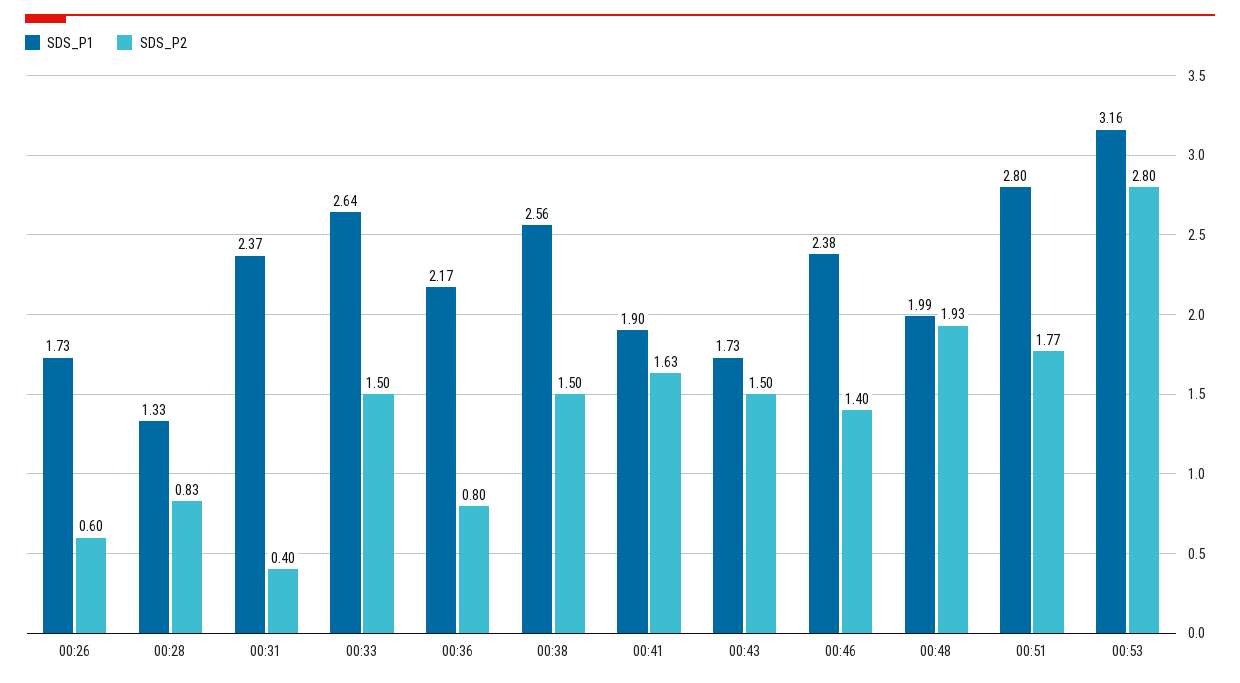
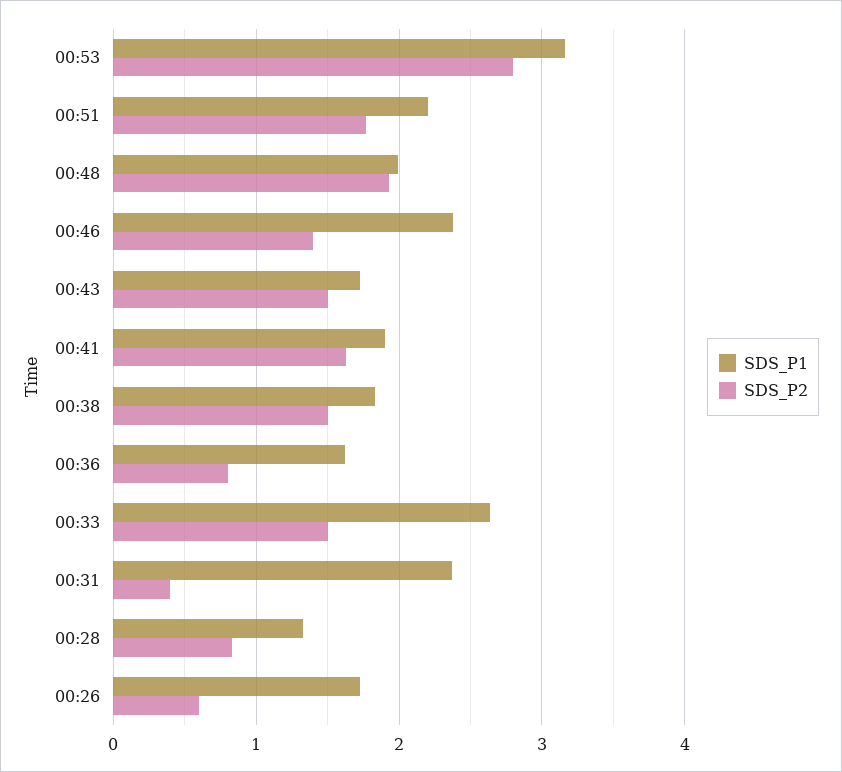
SDS_P1, 00:36: 2.17 -> 1.6
SDS_P1, 00:38: 2.56 -> 1.8
SDS_P1, 00:51: 2.8 -> 2.2

